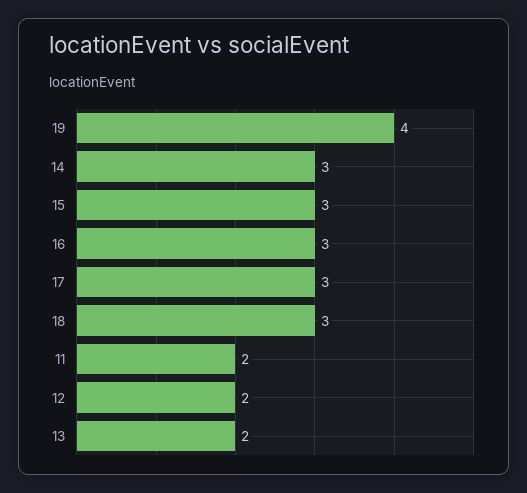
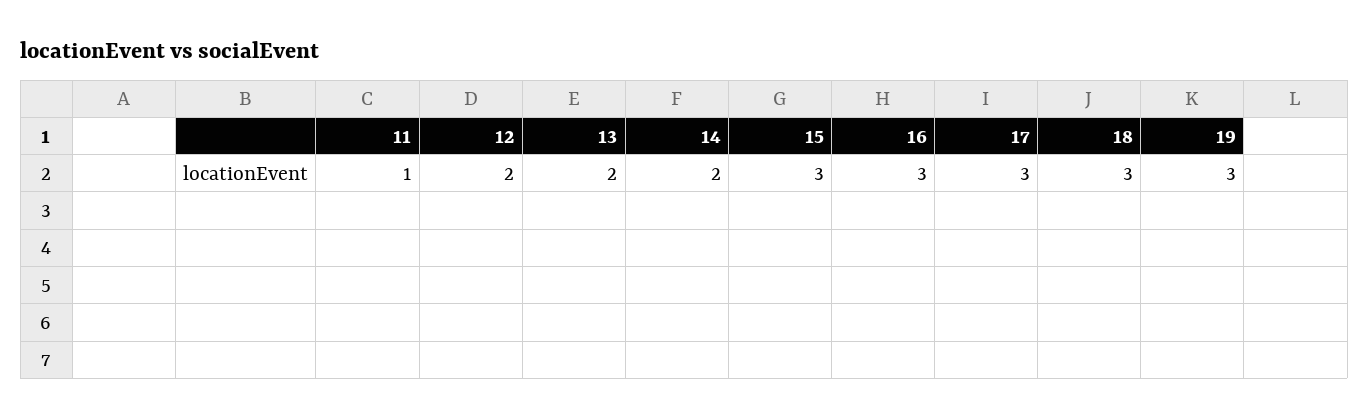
19: 4 -> 3
14: 3 -> 2
11: 2 -> 1

